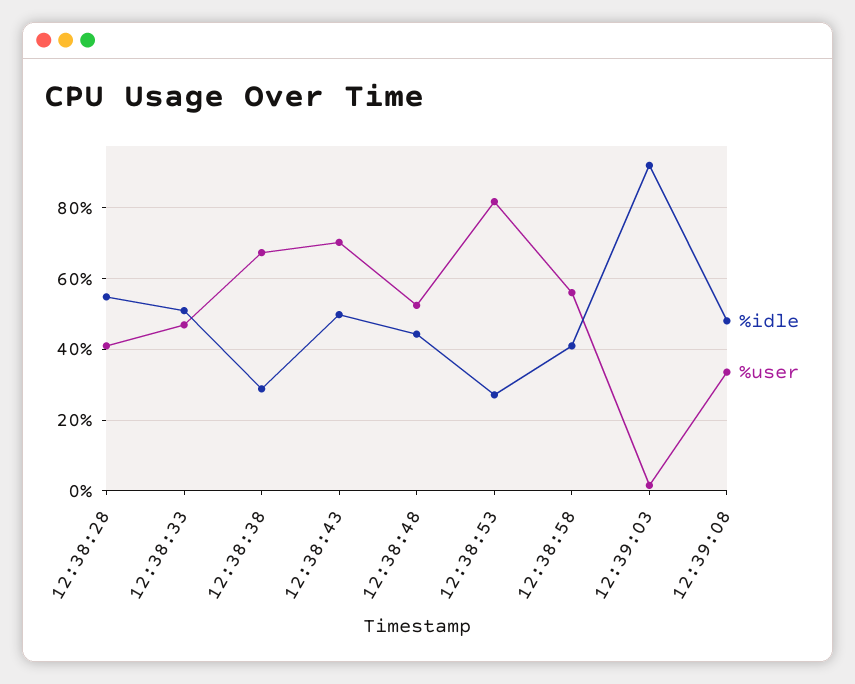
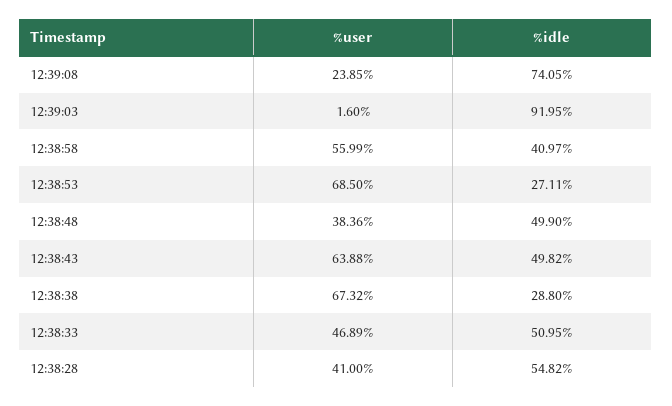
%user, 12:38:43: 70 -> 63.88
%idle, 12:38:48: 44 -> 49.9
%user, 12:38:48: 52 -> 38.36
%user, 12:38:53: 82 -> 68.5
%idle, 12:39:08: 48 -> 74.05
%user, 12:39:08: 34 -> 23.85

